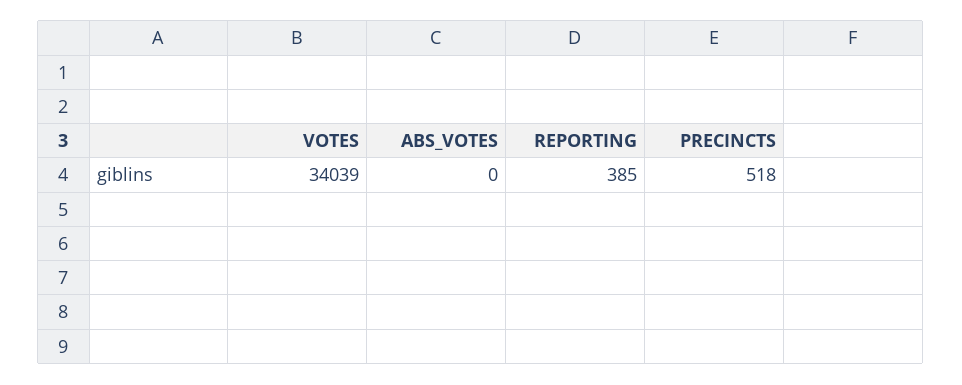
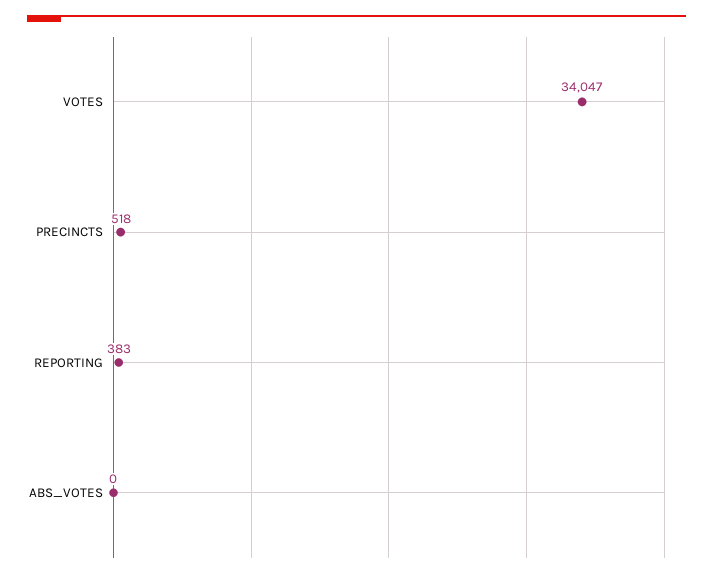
VOTES: 34039 -> 34047
REPORTING: 385 -> 383

